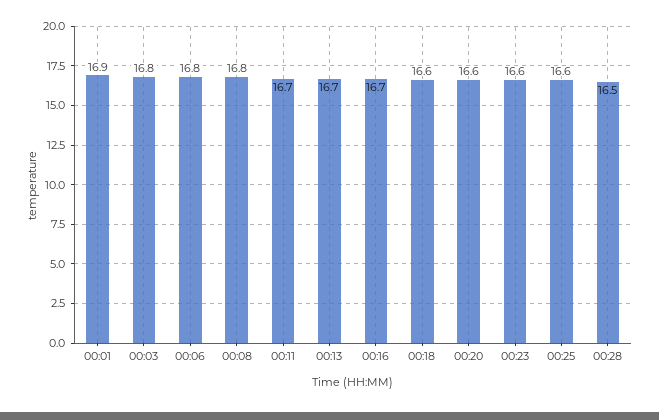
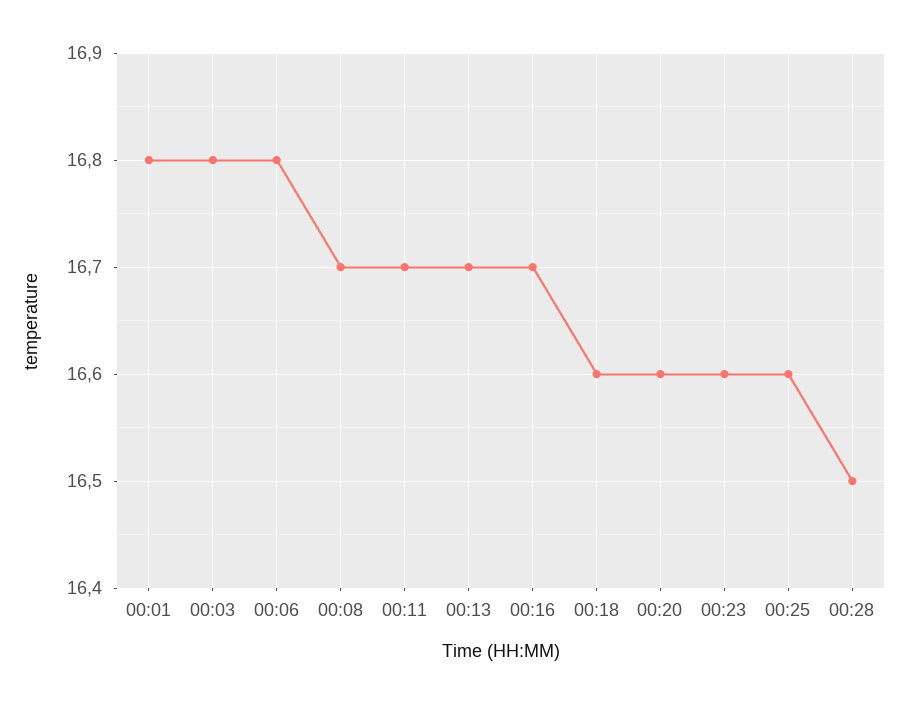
00:01: 16.9 -> 16.8
00:08: 16.8 -> 16.7

